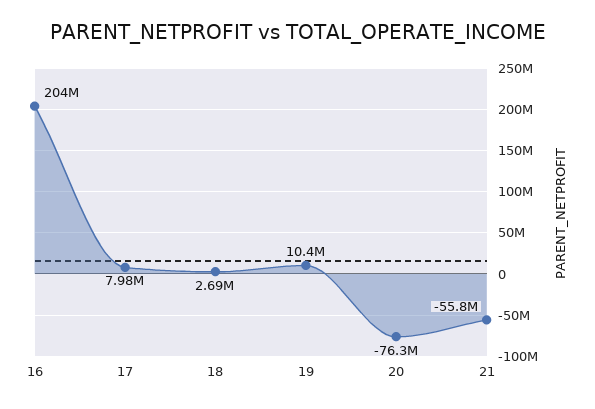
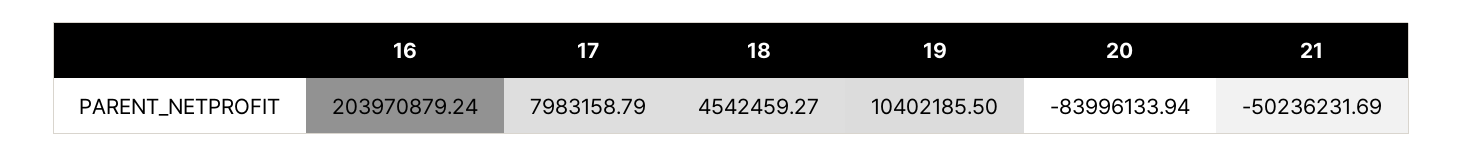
18: 2690000 -> 4542459.27
20: -76300000 -> -83996133.94
21: -55800000 -> -50236231.69

